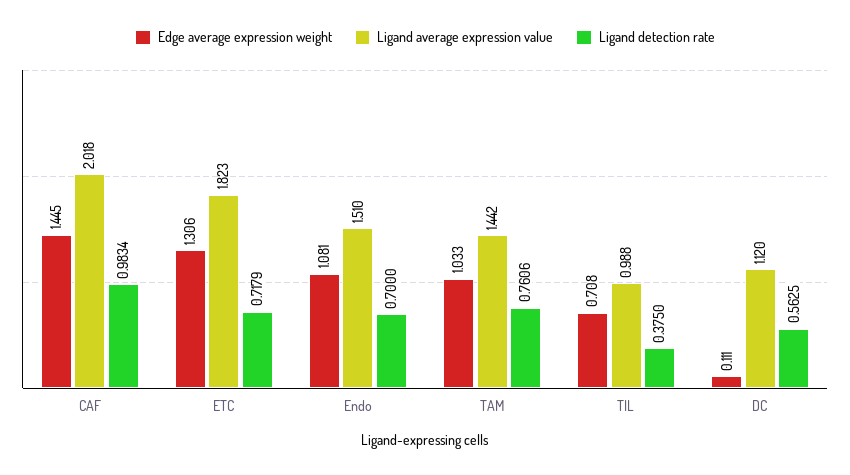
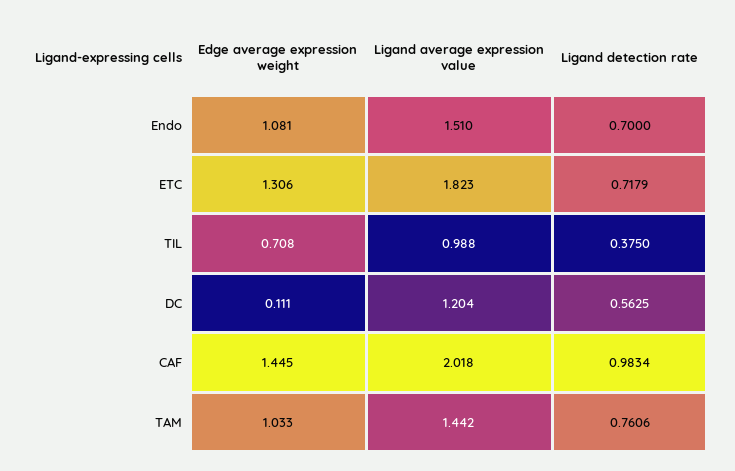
Ligand average expression value, DC: 1.12 -> 1.204

